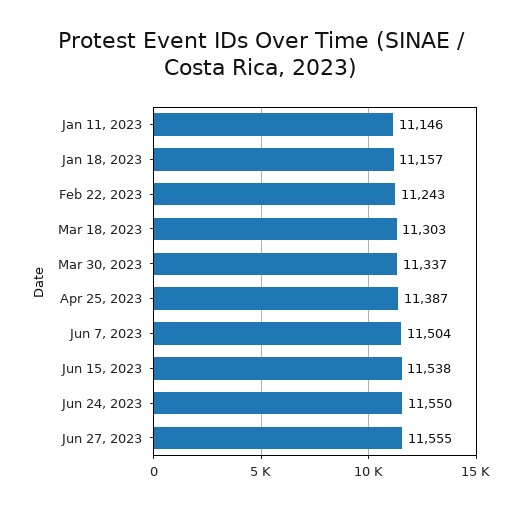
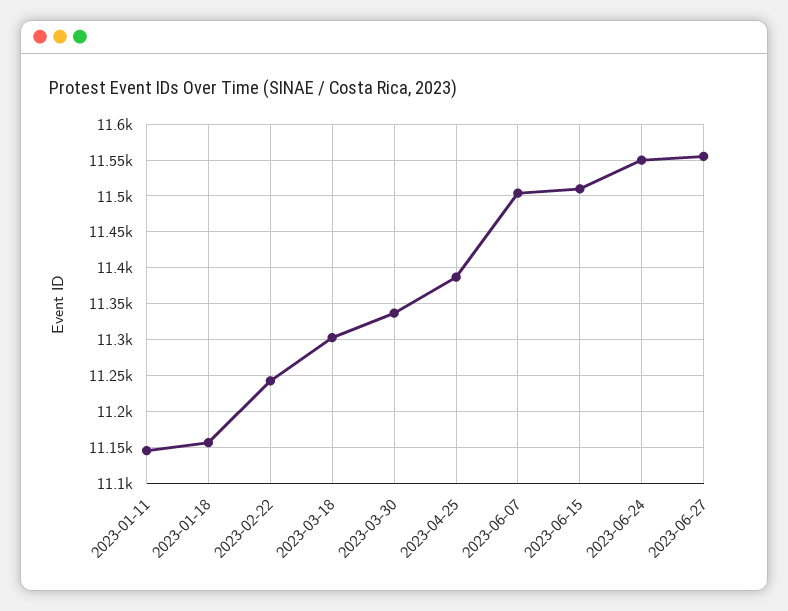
Jun 15, 2023: 11538 -> 11510

